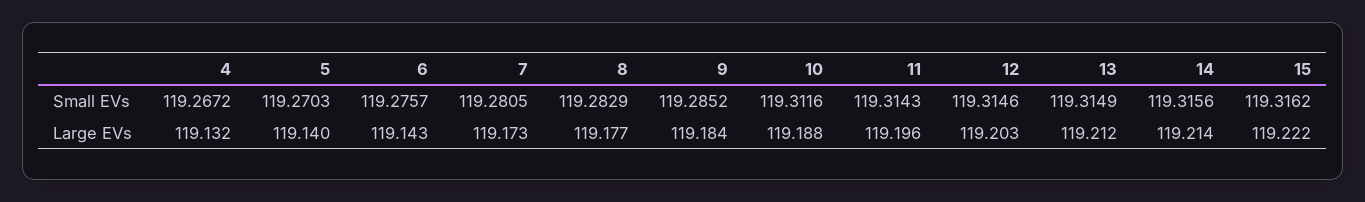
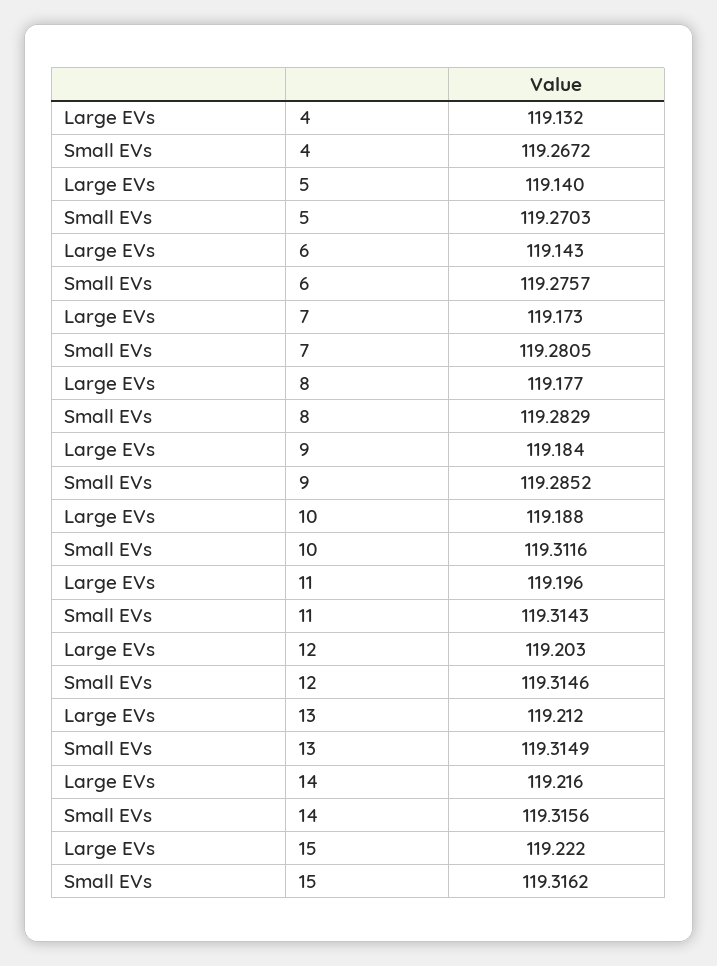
14, Large EVs: 119.214 -> 119.216

